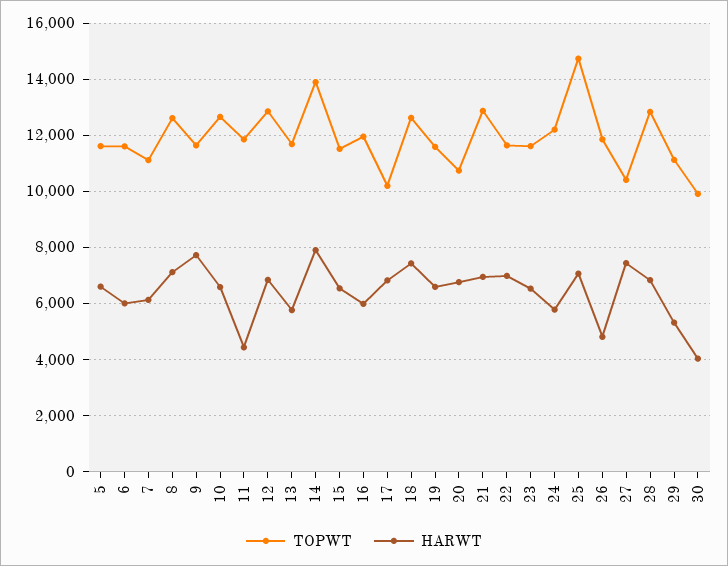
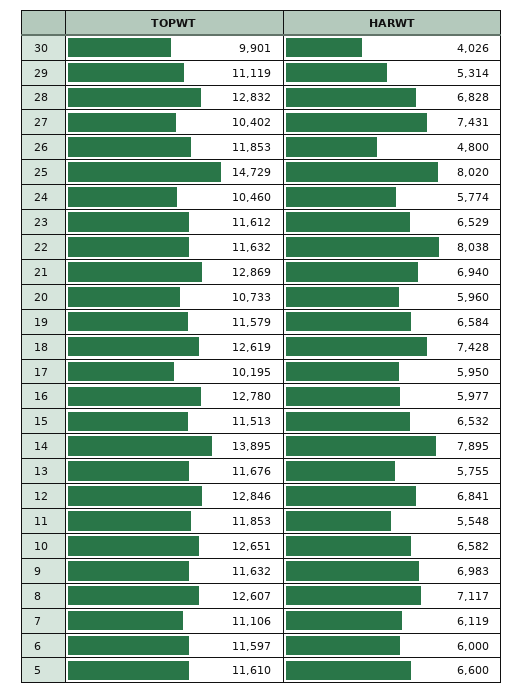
HARWT, 9: 7750 -> 6983
HARWT, 11: 4500 -> 5548
TOPWT, 16: 12000 -> 12780
HARWT, 17: 6750 -> 5950
HARWT, 20: 6750 -> 5960
HARWT, 22: 7000 -> 8038
TOPWT, 24: 12250 -> 10460
HARWT, 25: 7000 -> 8020

